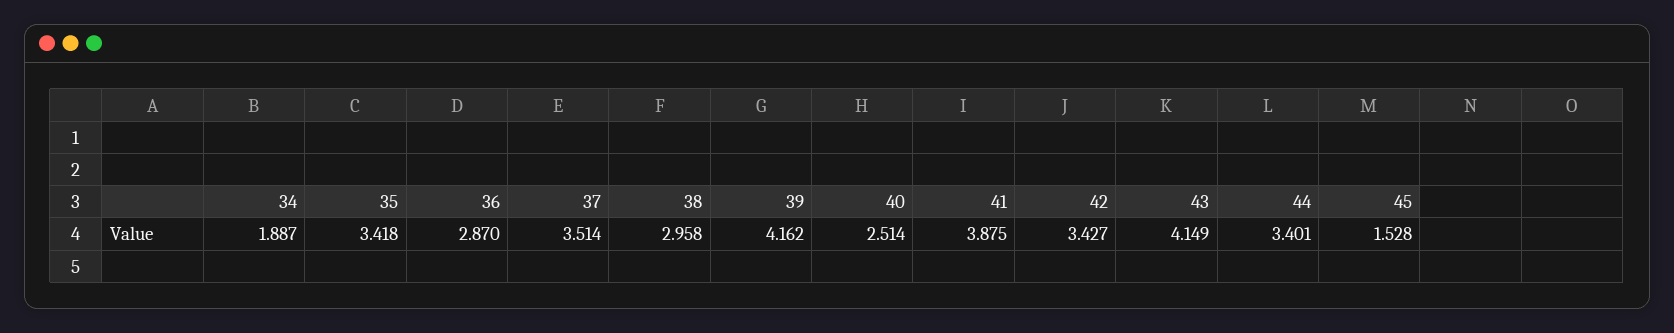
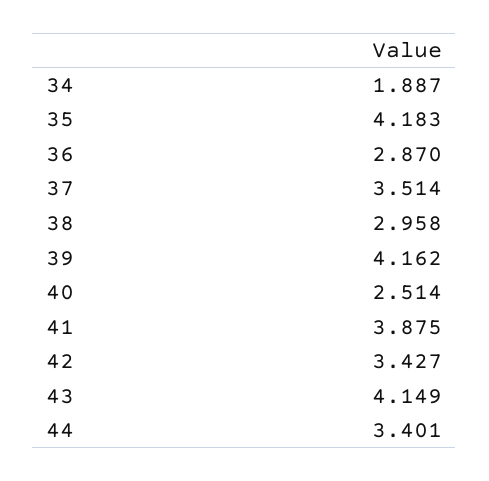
35: 3.418 -> 4.183
45: 1.528 -> none

